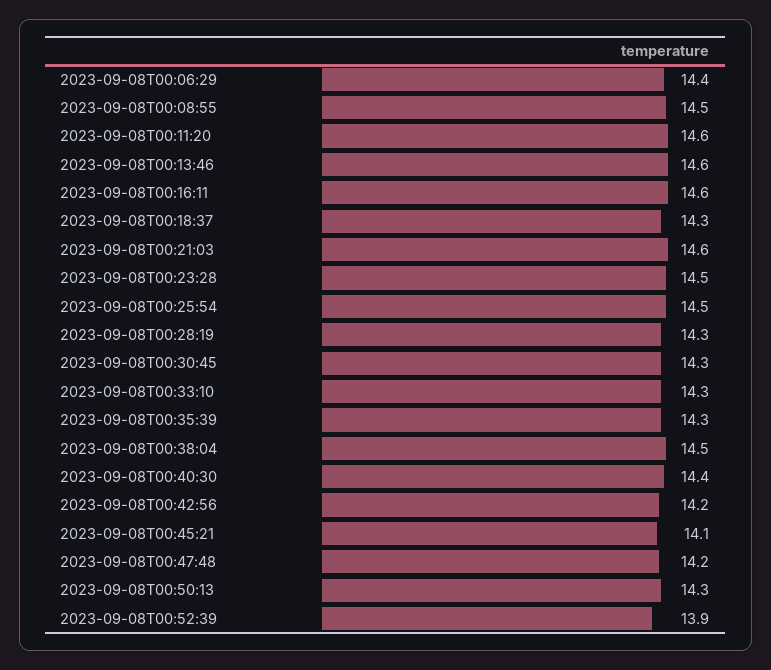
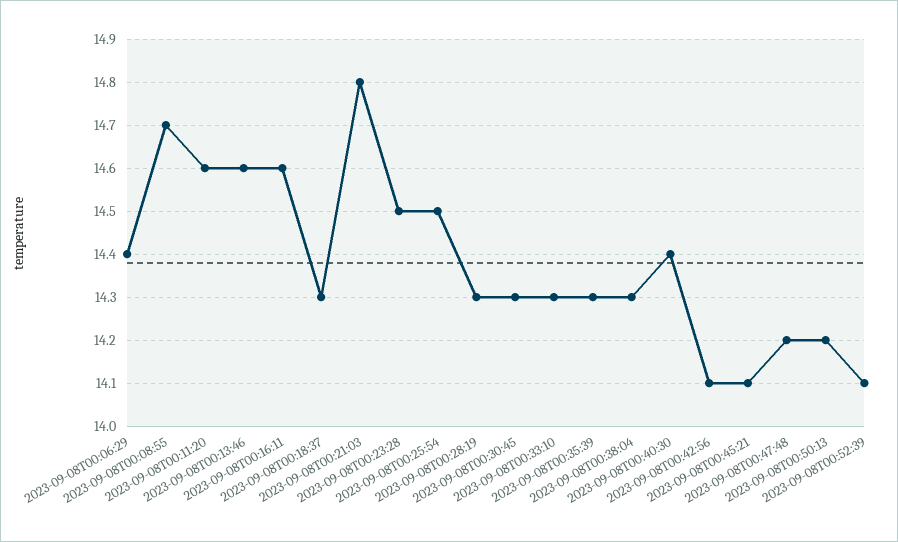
2023-09-08T00:08:55: 14.5 -> 14.7
2023-09-08T00:21:03: 14.6 -> 14.8
2023-09-08T00:38:04: 14.5 -> 14.3
2023-09-08T00:42:56: 14.2 -> 14.1
2023-09-08T00:50:13: 14.3 -> 14.2
2023-09-08T00:52:39: 13.9 -> 14.1

